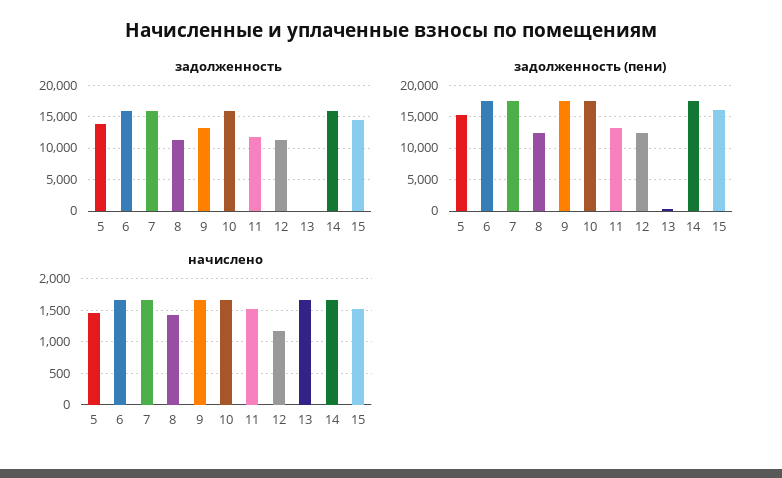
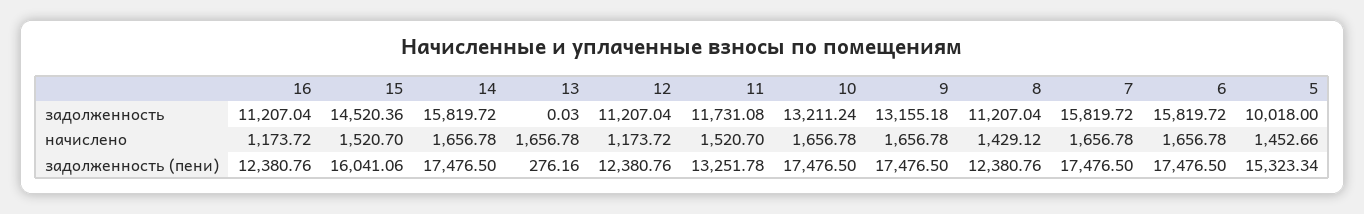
задолженность, 5: 14000 -> 10018
задолженность, 10: 16000 -> 13211.24
задолженность, 16: none -> 11207.04
начислено, 16: none -> 1173.72
задолженность (пени), 16: none -> 12380.76

